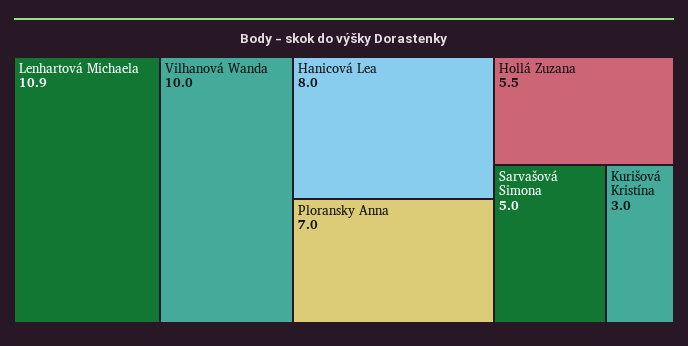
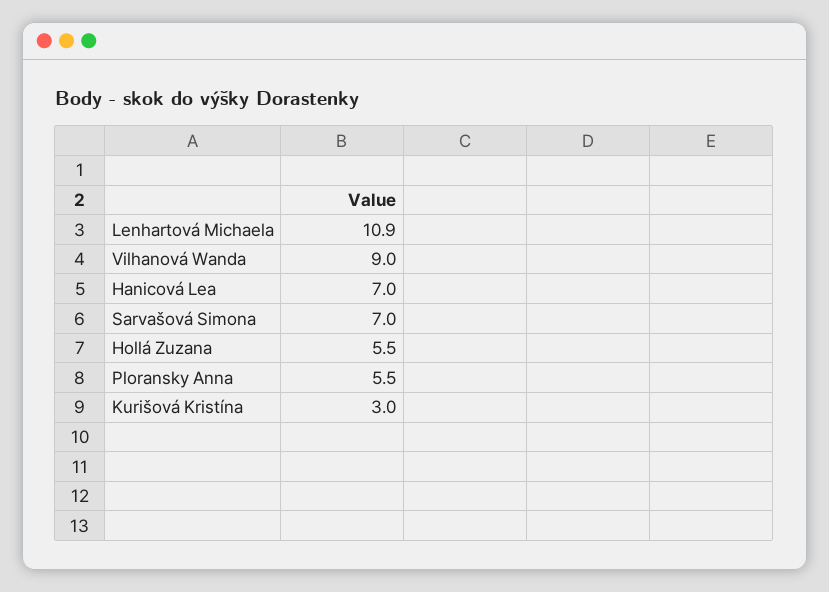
Vilhanová Wanda: 10 -> 9
Hanicová Lea: 8 -> 7
Ploransky Anna: 7 -> 5.5
Sarvašová Simona: 5 -> 7

